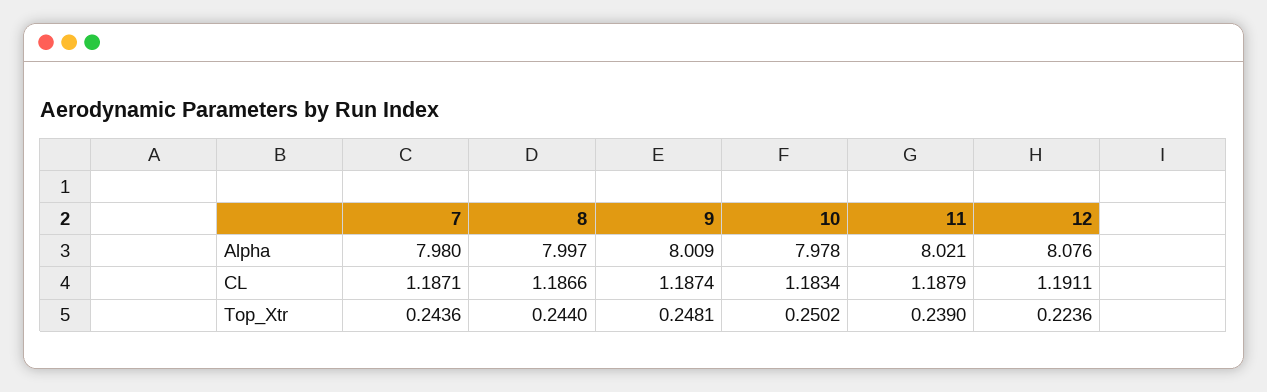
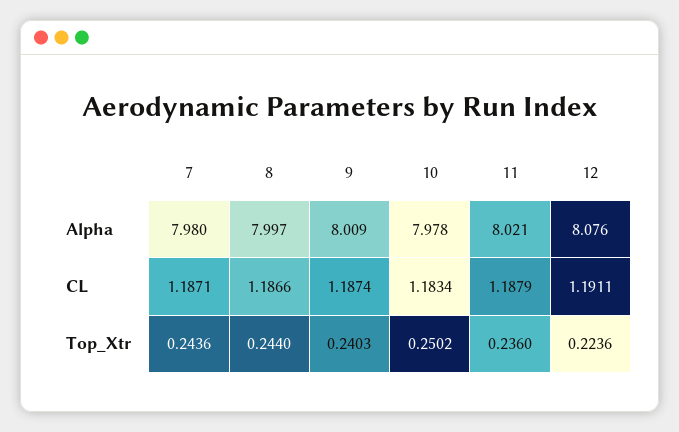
9, Top_Xtr: 0.2481 -> 0.2403
11, Top_Xtr: 0.239 -> 0.236

